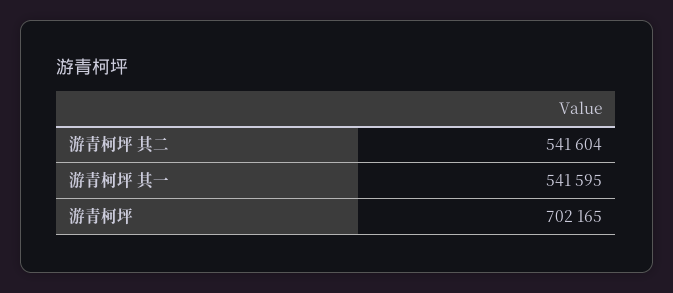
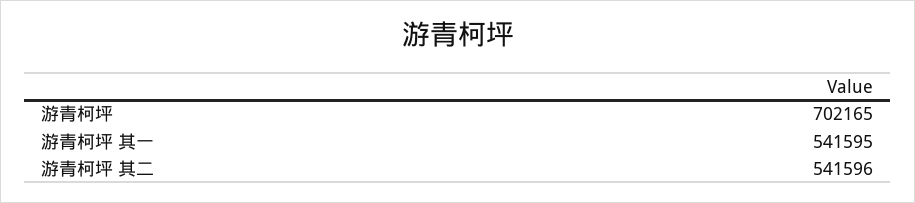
游青柯坪 其二: 541604 -> 541596

